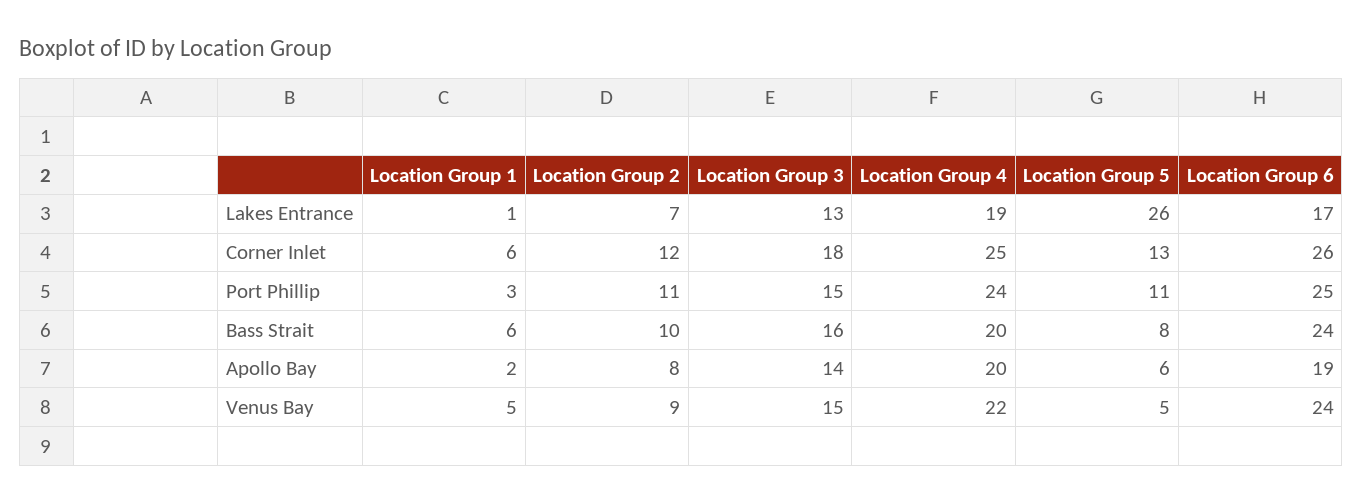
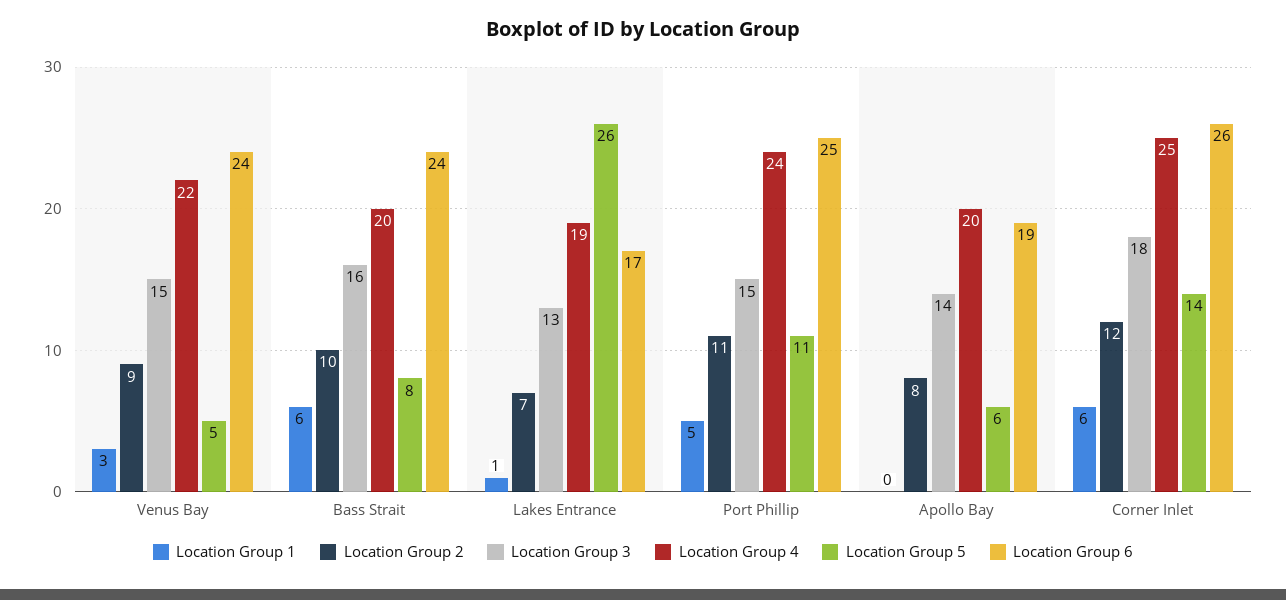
Location Group 5, Corner Inlet: 13 -> 14
Location Group 1, Port Phillip: 3 -> 5
Location Group 1, Apollo Bay: 2 -> 0
Location Group 1, Venus Bay: 5 -> 3

